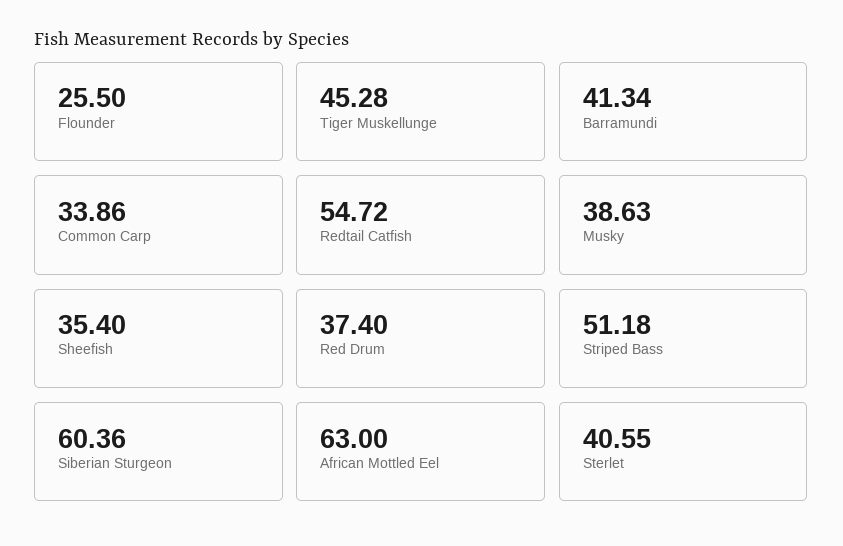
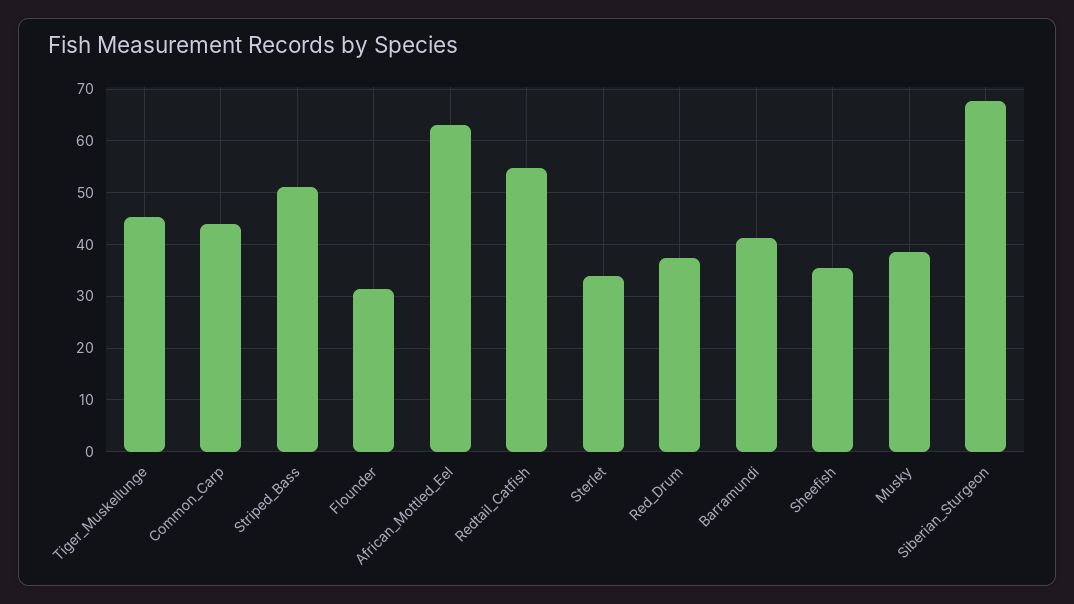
Flounder: 25.5 -> 32
Common Carp: 33.86 -> 44
Siberian Sturgeon: 60.36 -> 68
Sterlet: 40.55 -> 34

